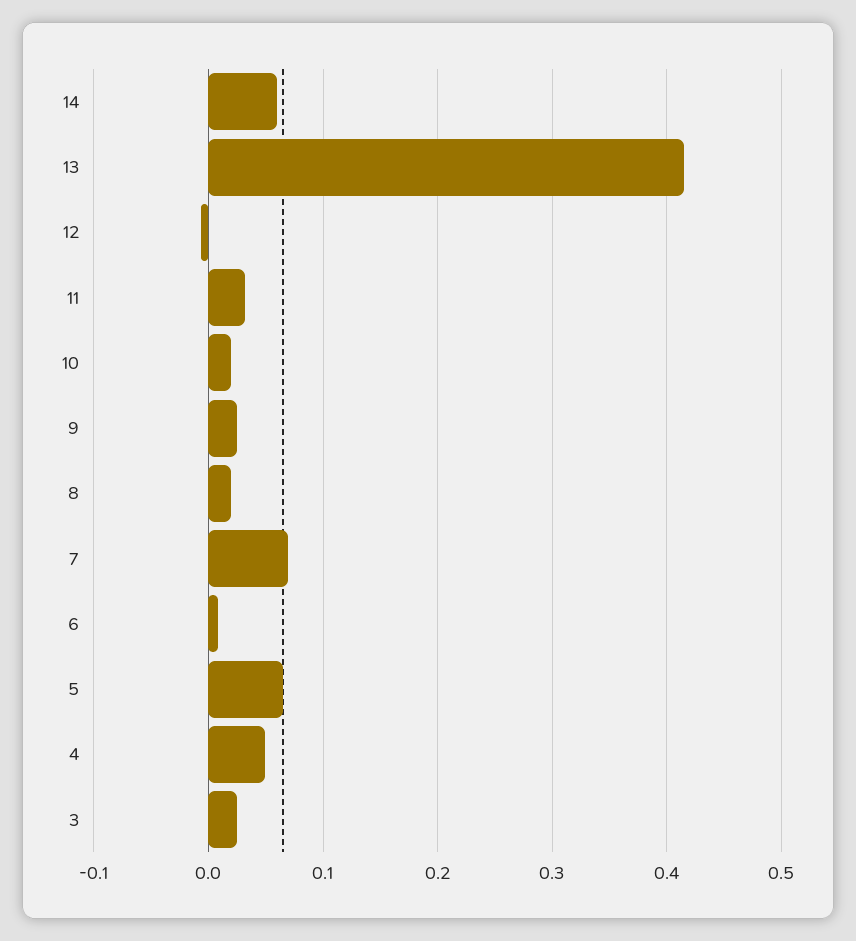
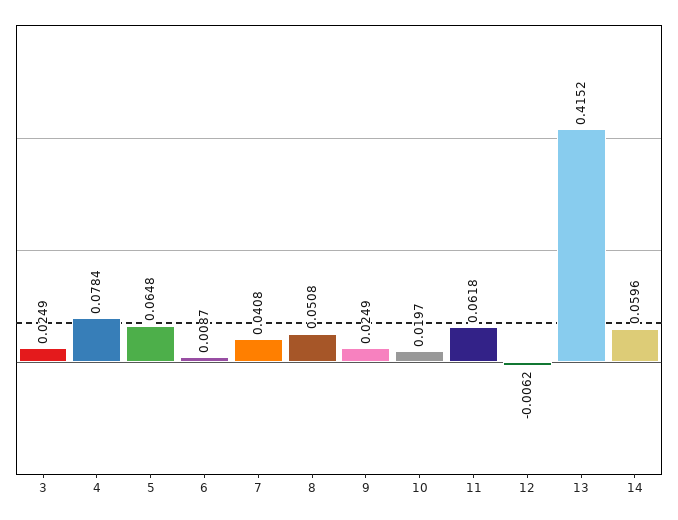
11: 0.03 -> 0.0618
8: 0.02 -> 0.0508
7: 0.07 -> 0.0408
4: 0.05 -> 0.0784

